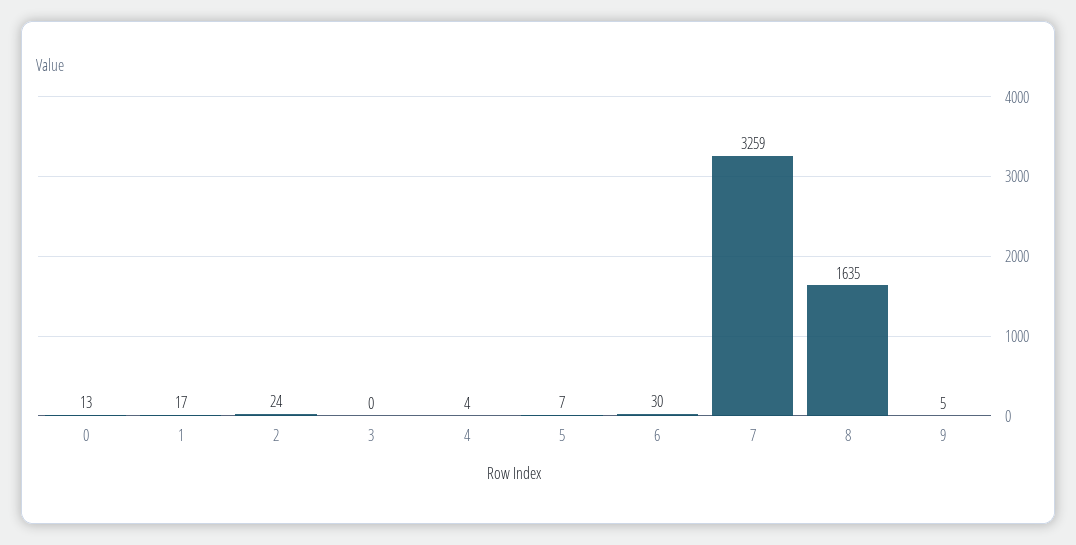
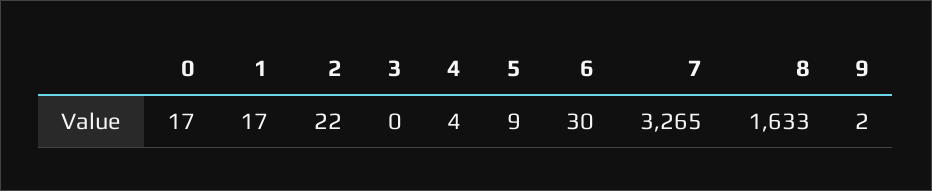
0: 13 -> 17
2: 24 -> 22
5: 7 -> 9
7: 3259 -> 3265
8: 1635 -> 1633
9: 5 -> 2

